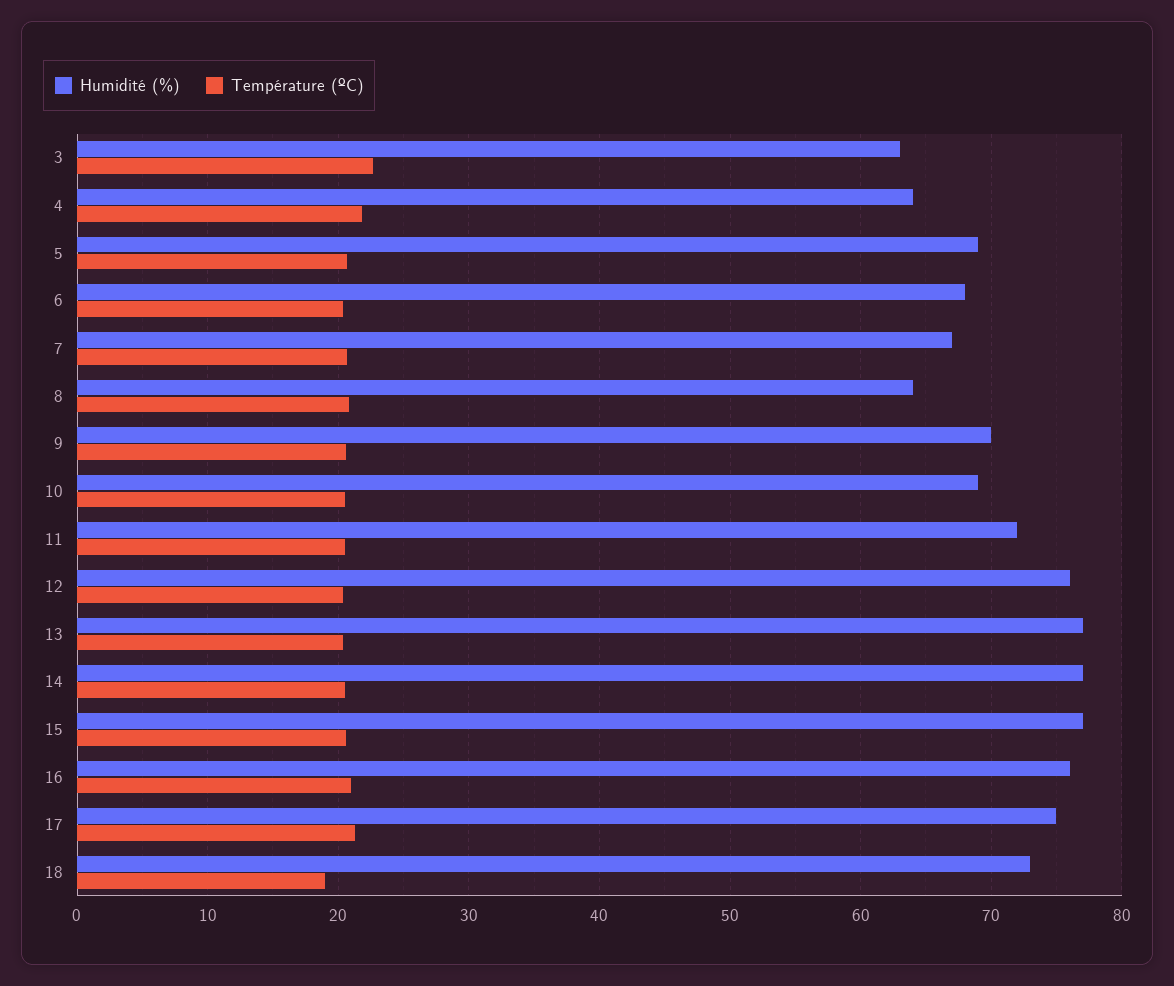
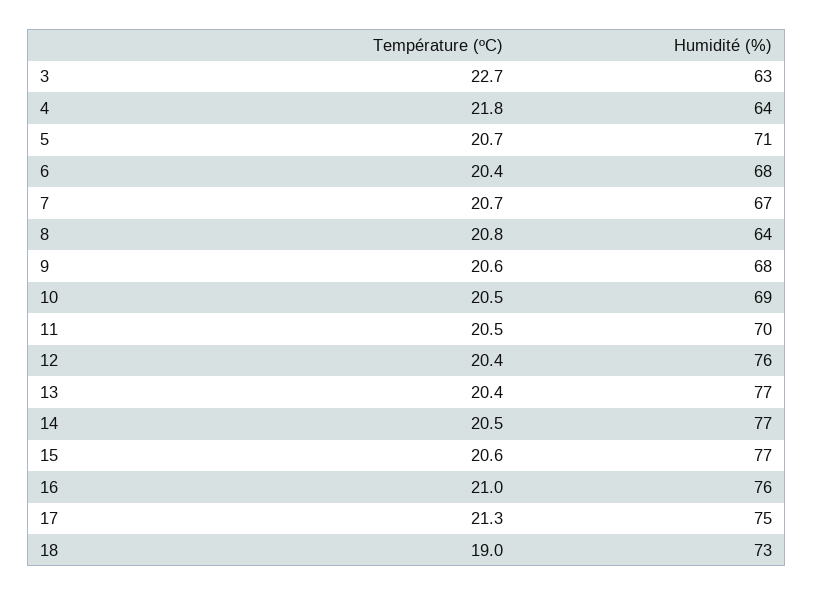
Humidité (%), 5: 69 -> 71
Humidité (%), 9: 70 -> 68
Humidité (%), 11: 72 -> 70

